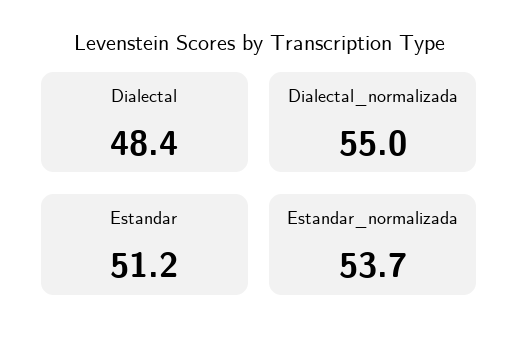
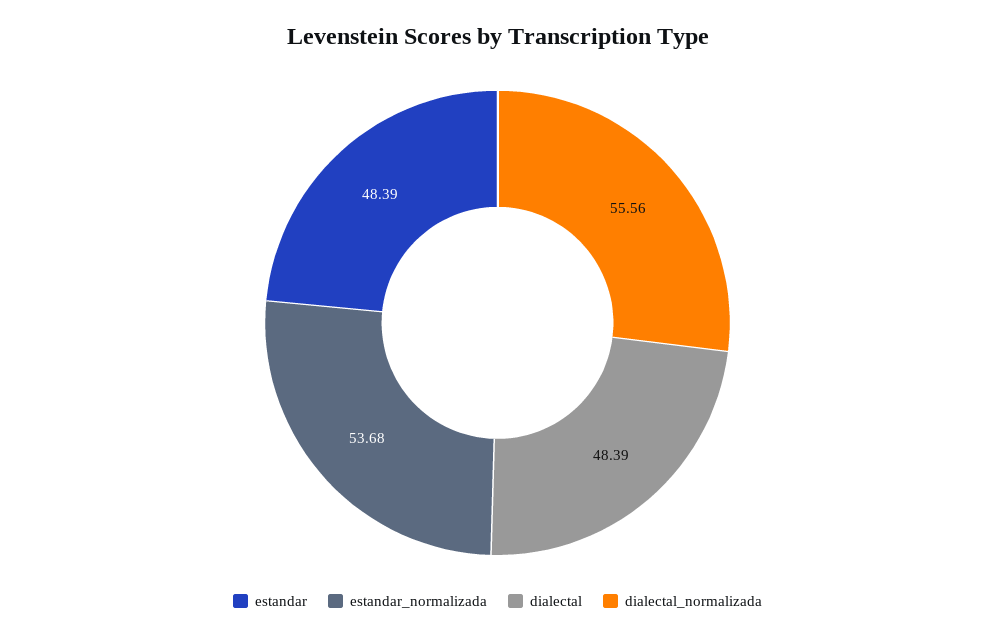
Dialectal_normalizada: 55 -> 55.56
Estandar: 51.2 -> 48.39

